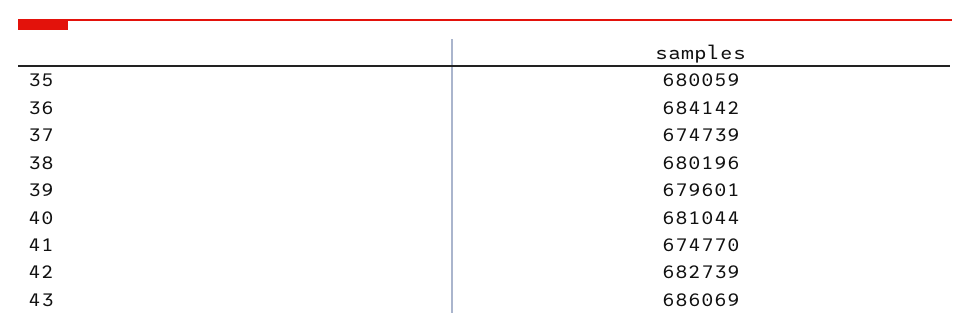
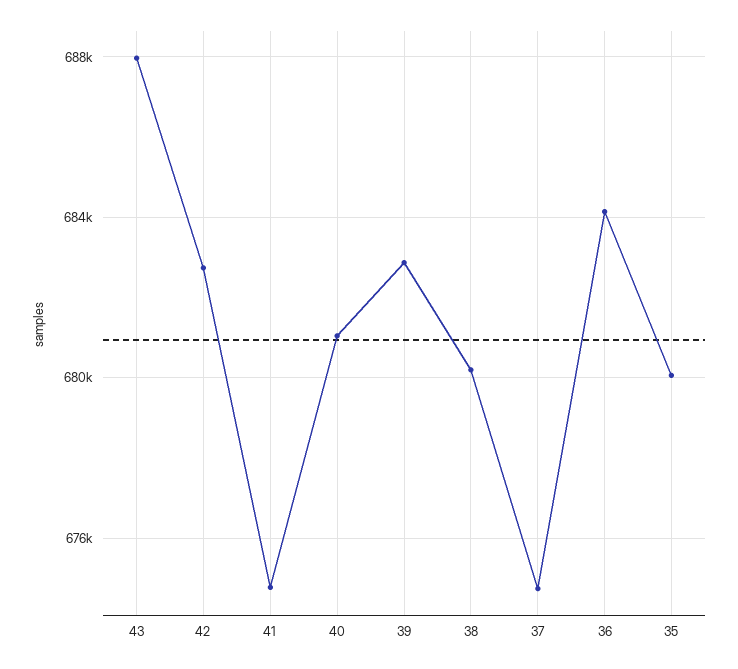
39: 679601 -> 683000
43: 686069 -> 688000

